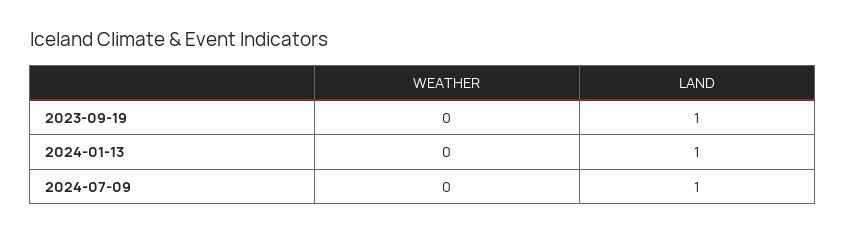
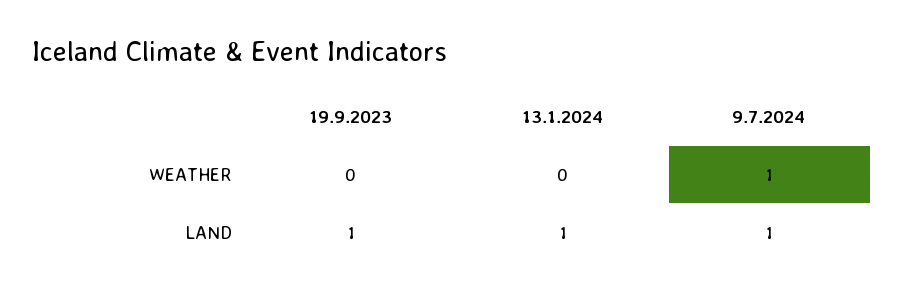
WEATHER, 2024-07-09: 0 -> 1

